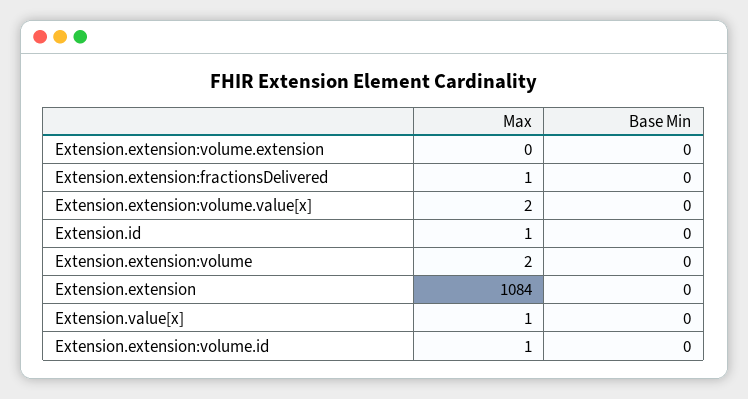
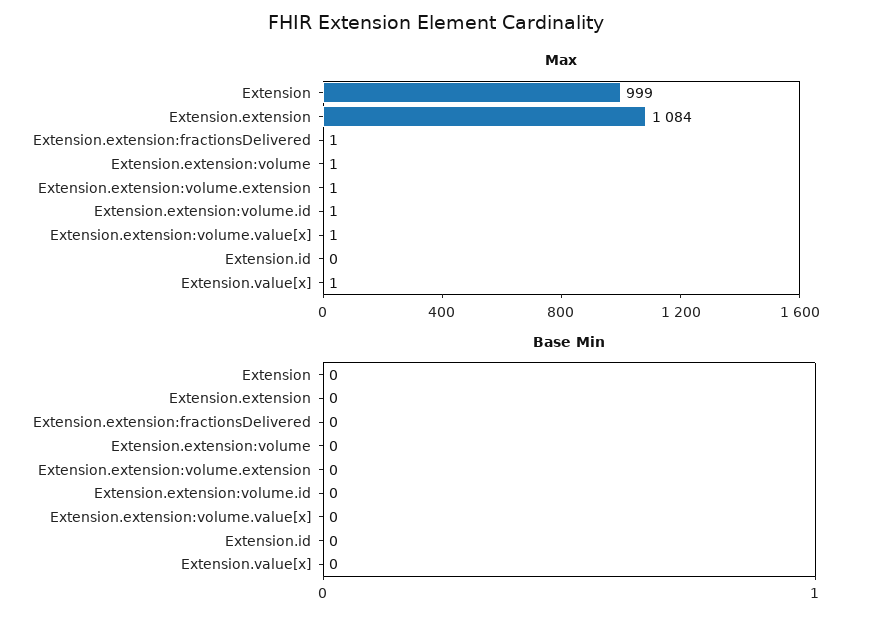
Max, Extension.extension:volume.extension: 0 -> 1
Max, Extension.extension:volume.value[x]: 2 -> 1
Max, Extension.id: 1 -> 0
Max, Extension.extension:volume: 2 -> 1
Max, Extension: none -> 999
Base Min, Extension: none -> 0

